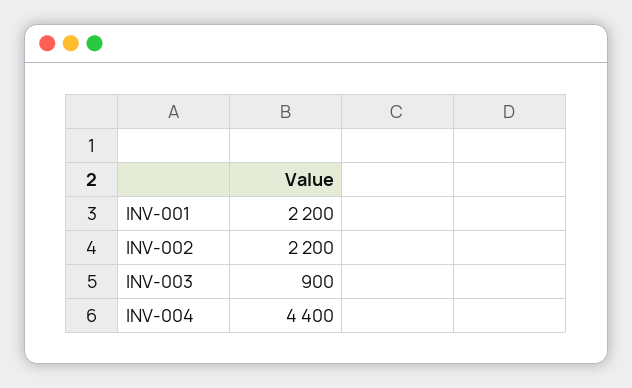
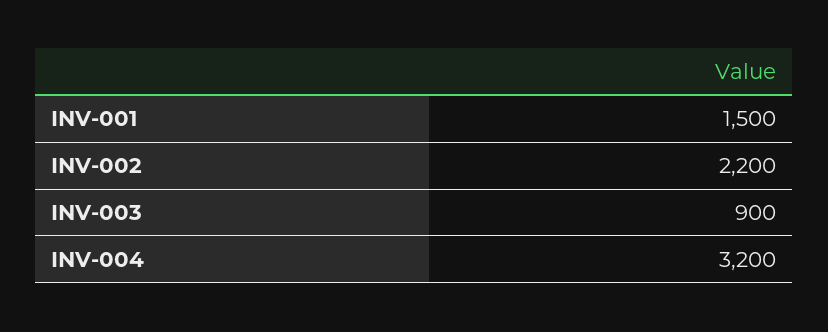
INV-001: 2200 -> 1500
INV-004: 4400 -> 3200

